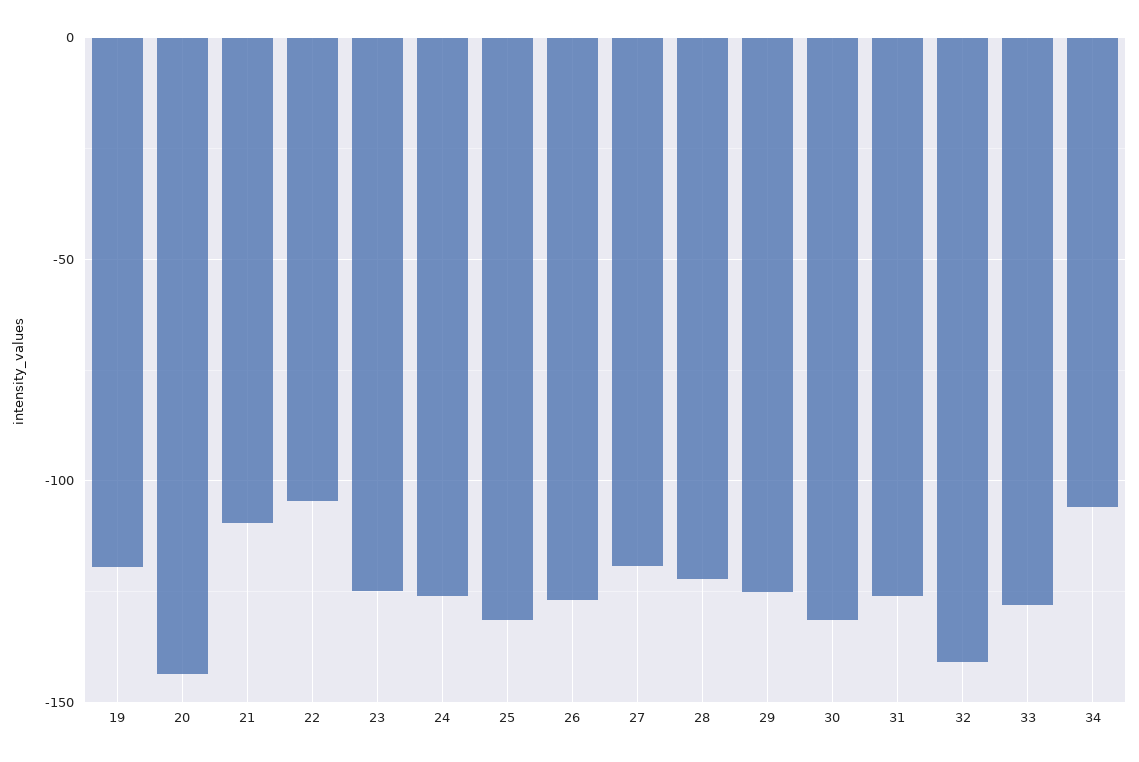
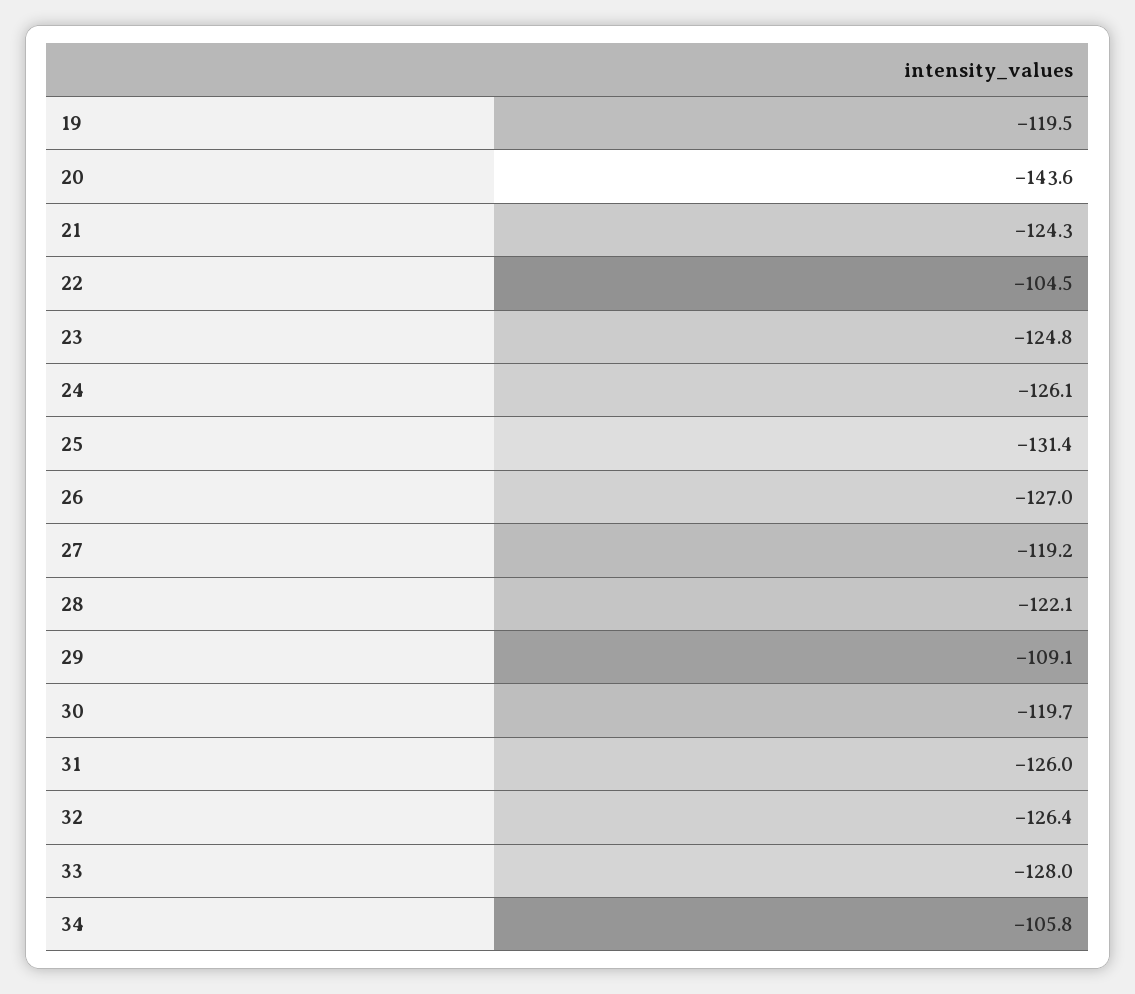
21: -110 -> -124.3
29: -125 -> -109.1
30: -130 -> -119.7
32: -140 -> -126.4

